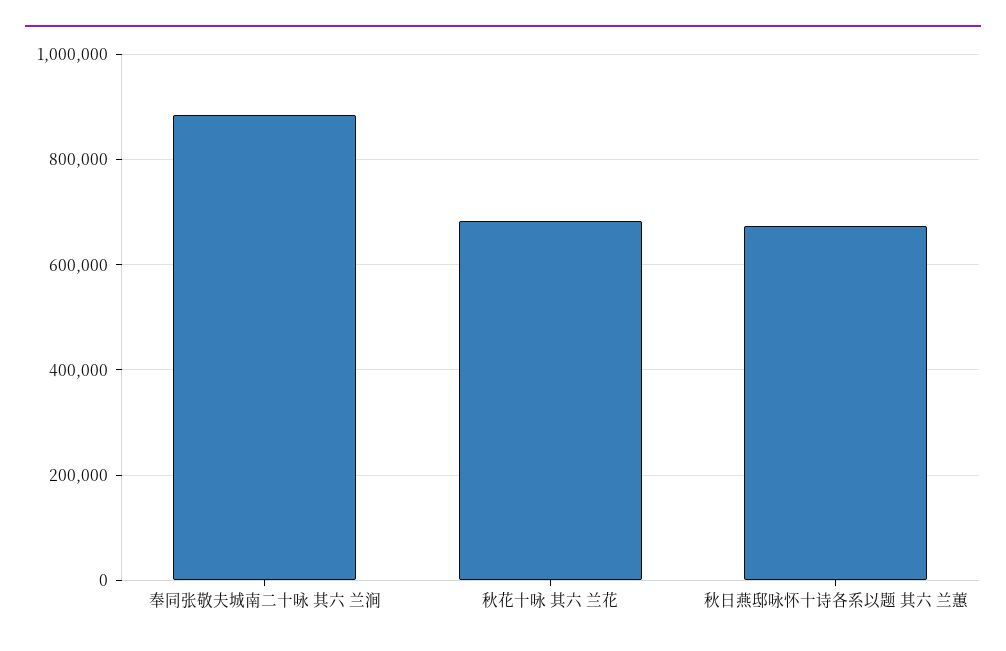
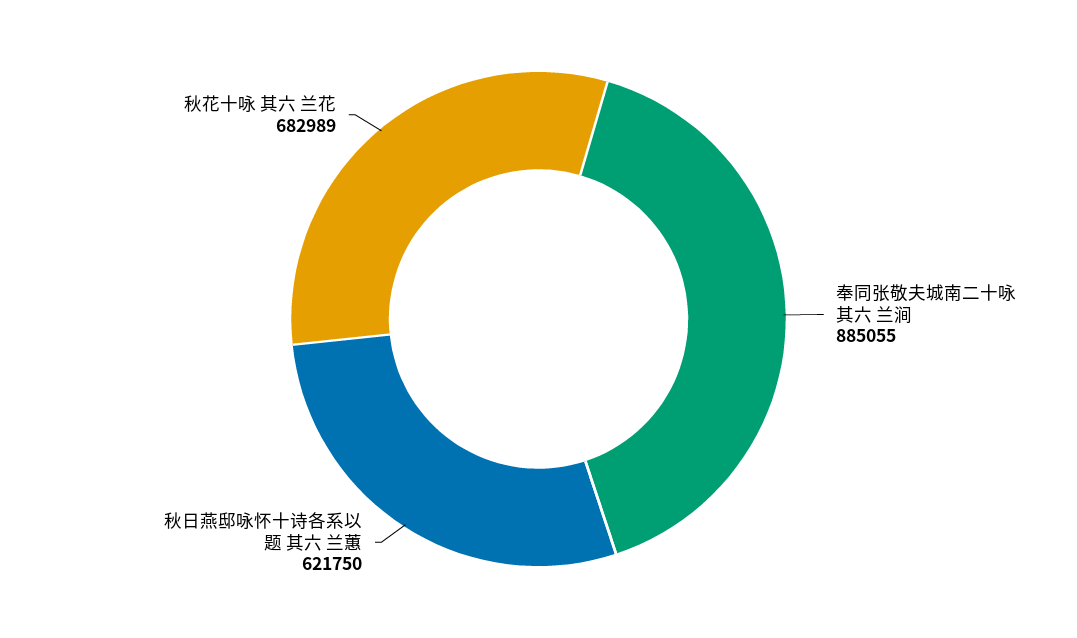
秋日燕邸咏怀十诗各系以题 其六 兰蕙: 680000 -> 621750

